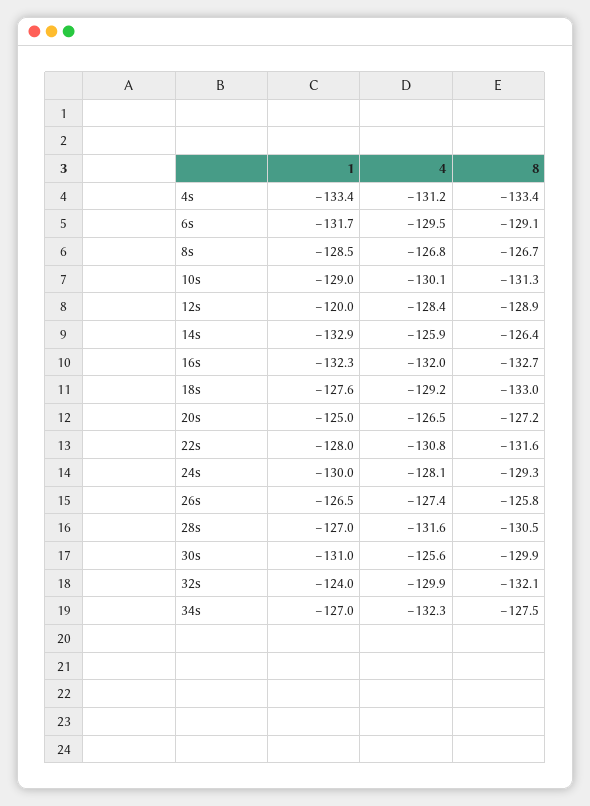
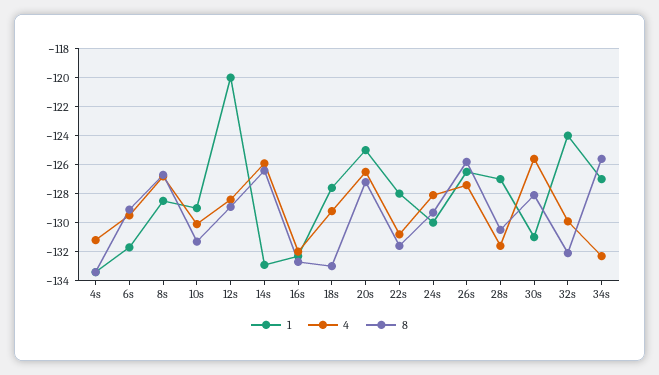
8, 30s: -129.9 -> -128
8, 34s: -127.5 -> -125.5

